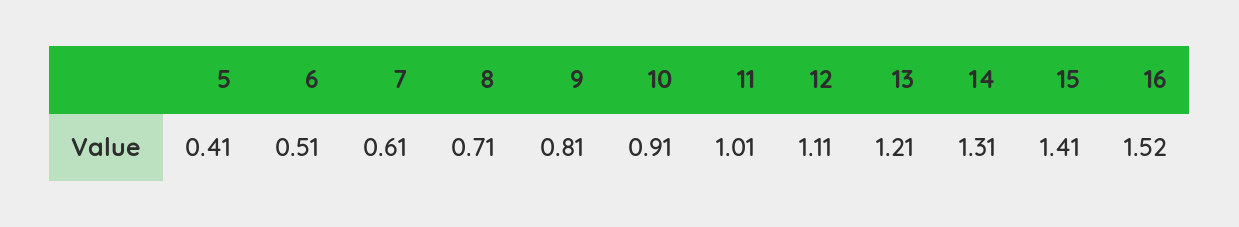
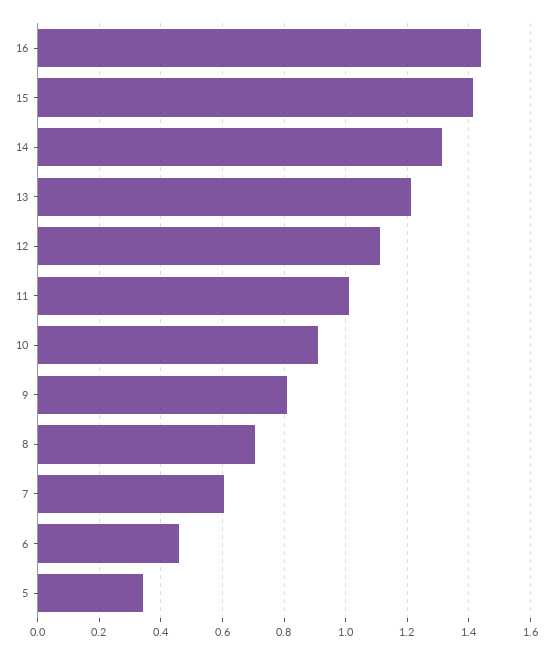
5: 0.41 -> 0.34
6: 0.51 -> 0.46
16: 1.52 -> 1.44

